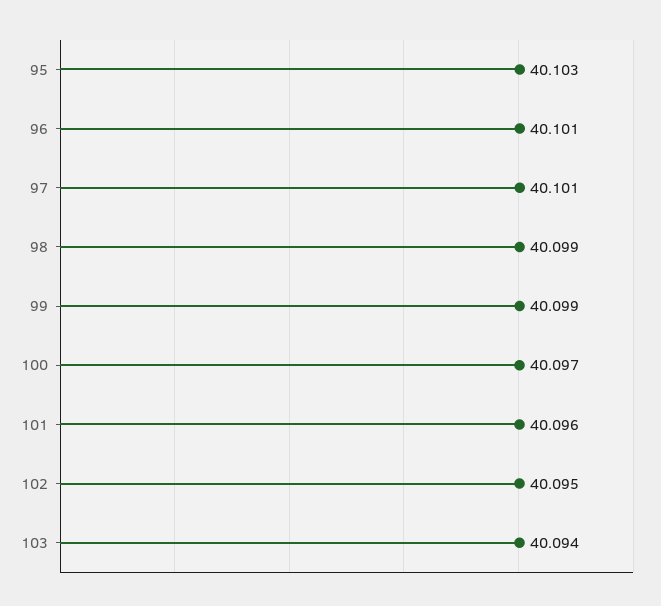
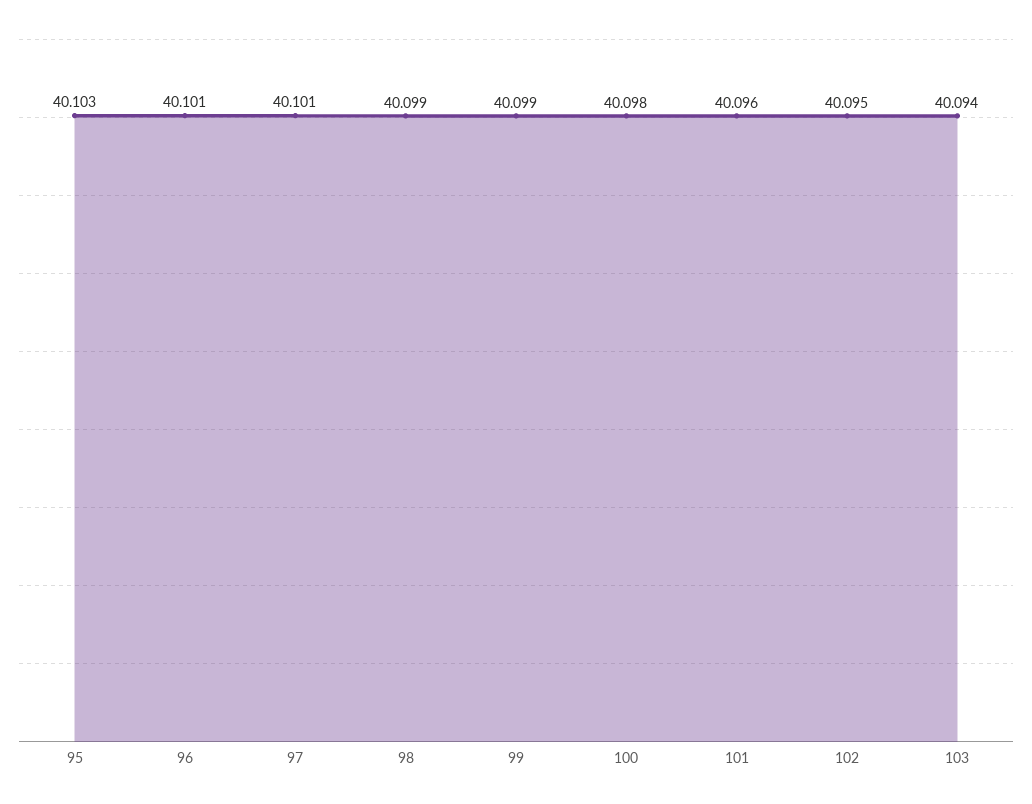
100: 40.097 -> 40.098

